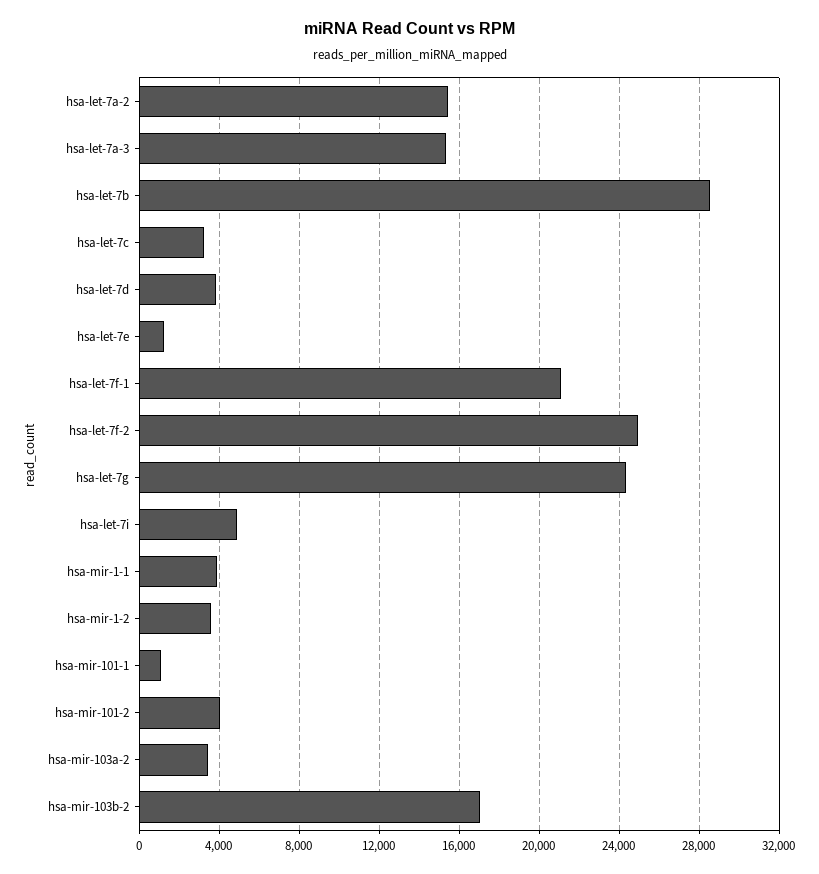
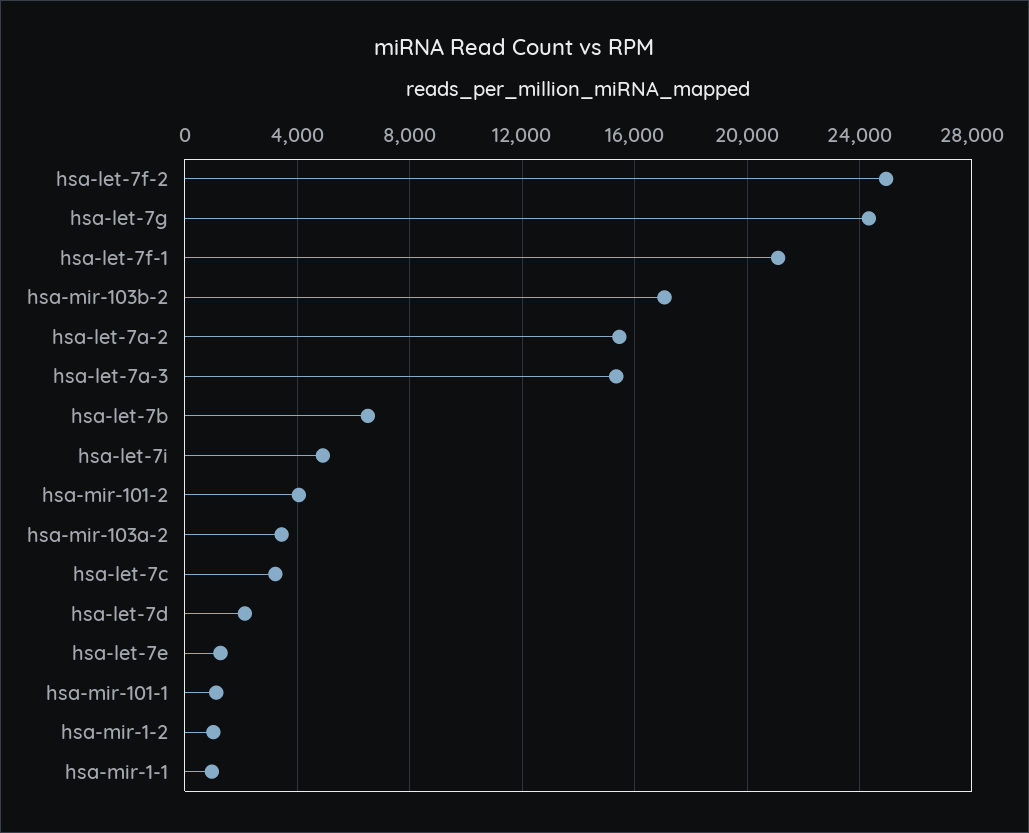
hsa-let-7b: 28500 -> 6500
hsa-let-7d: 4000 -> 2000
hsa-mir-1-1: 4000 -> 1000
hsa-mir-1-2: 3500 -> 1000

